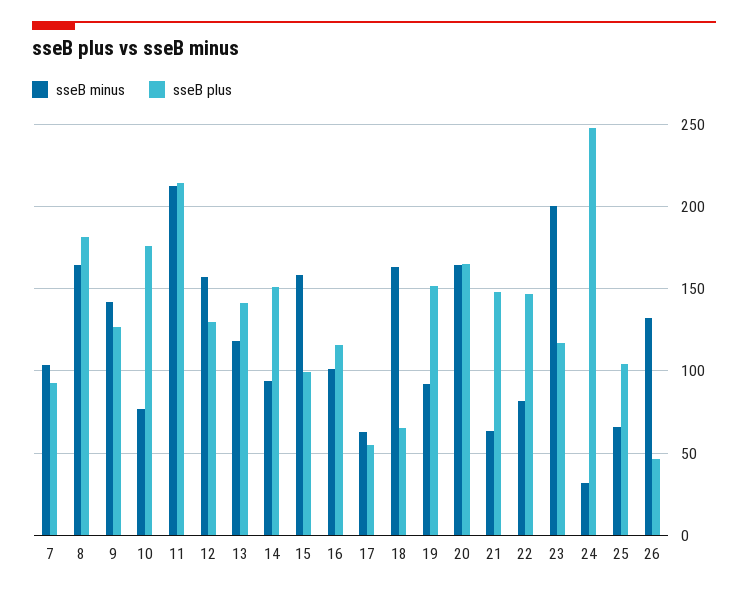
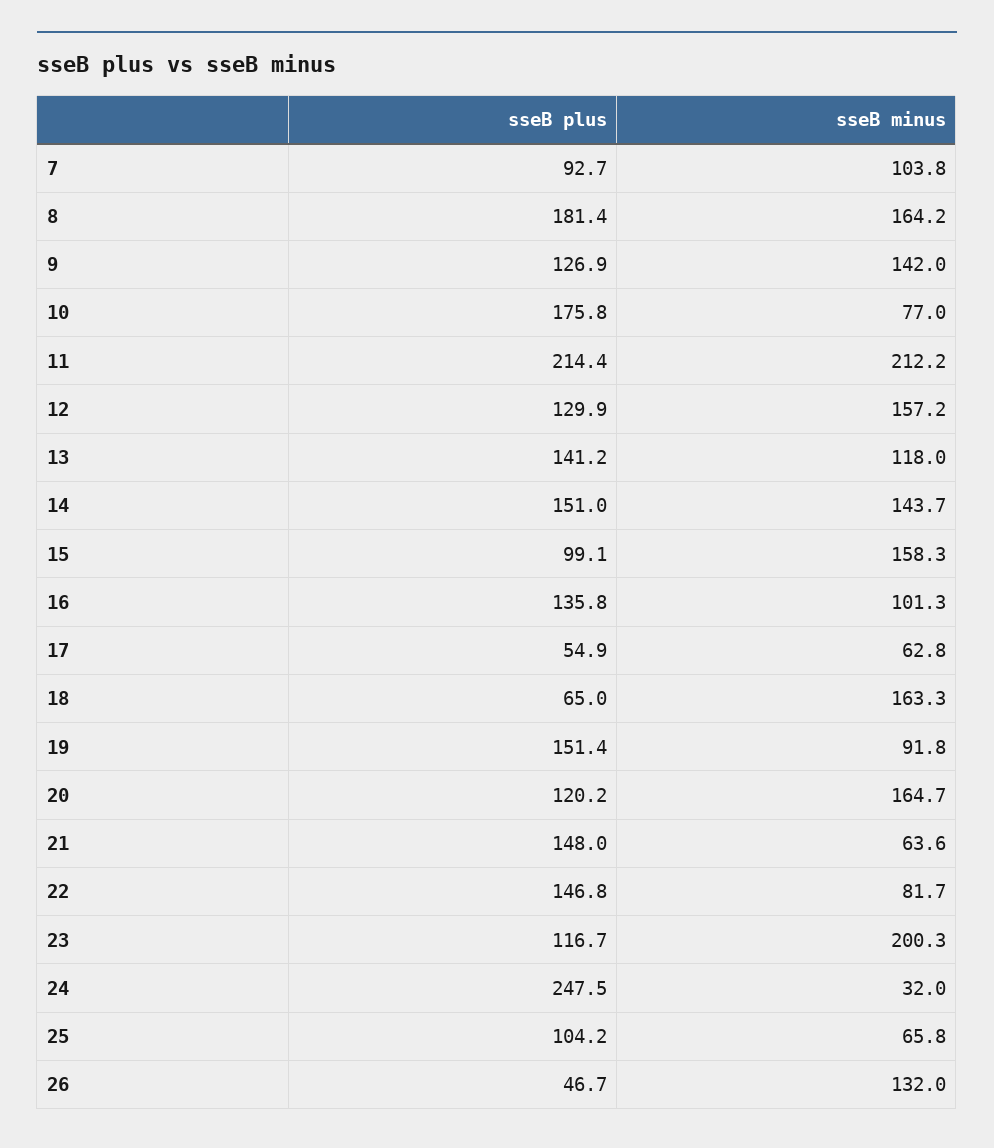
sseB minus, 14: 95 -> 143.7
sseB plus, 16: 115 -> 135.8
sseB plus, 20: 165 -> 120.2

